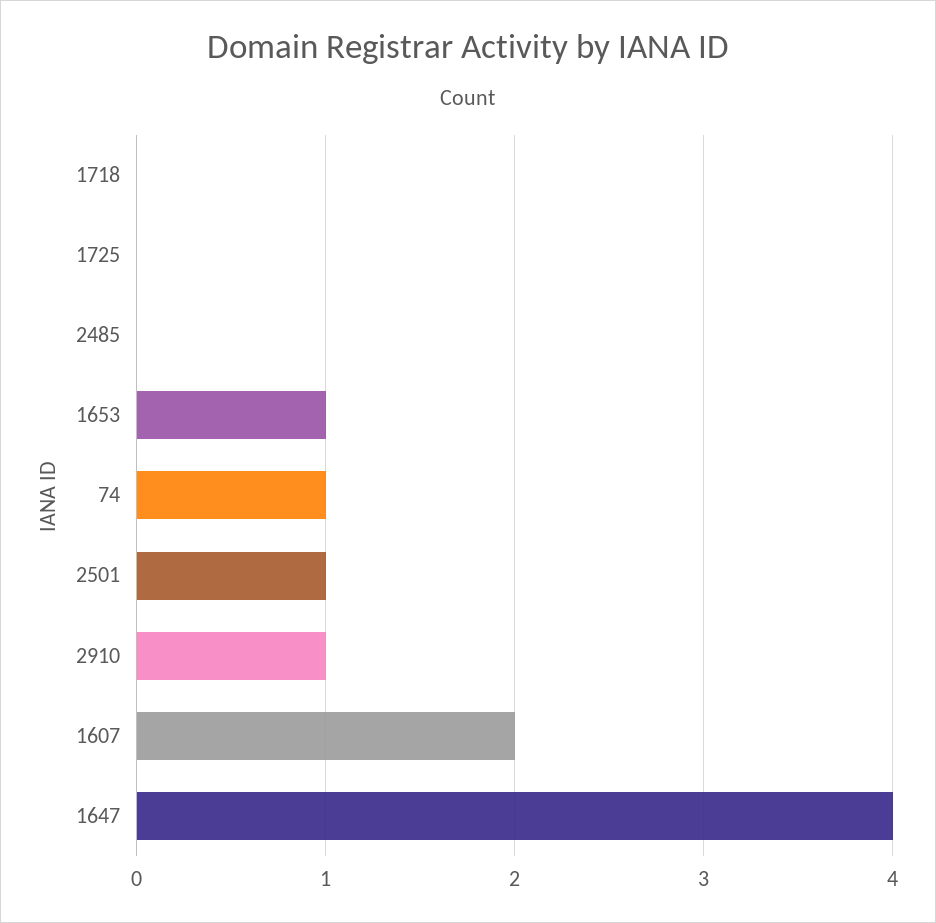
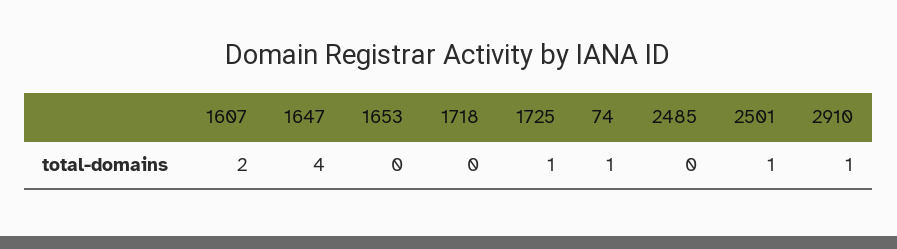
1725: 0 -> 1
1653: 1 -> 0

